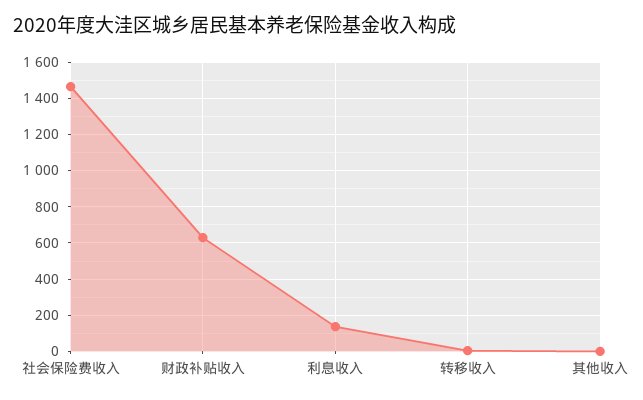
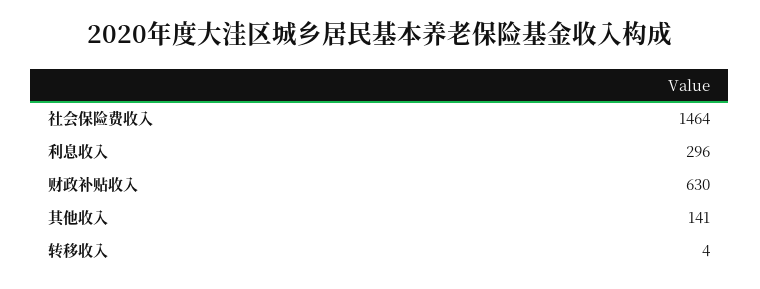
利息收入: 150 -> 296
其他收入: 0 -> 141

